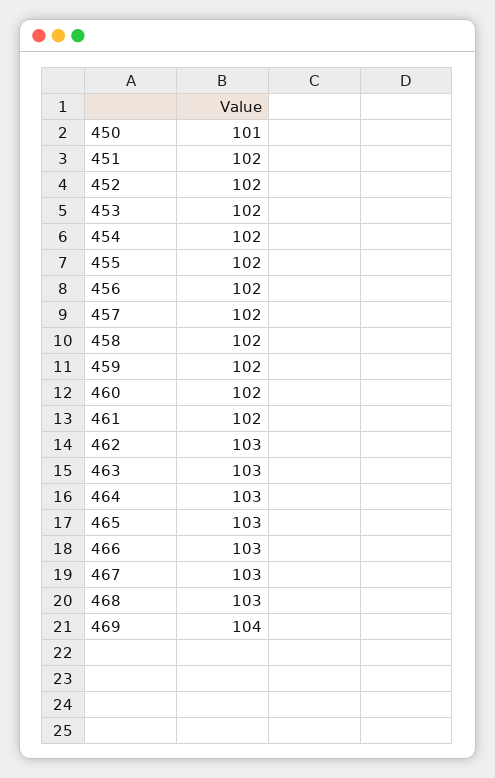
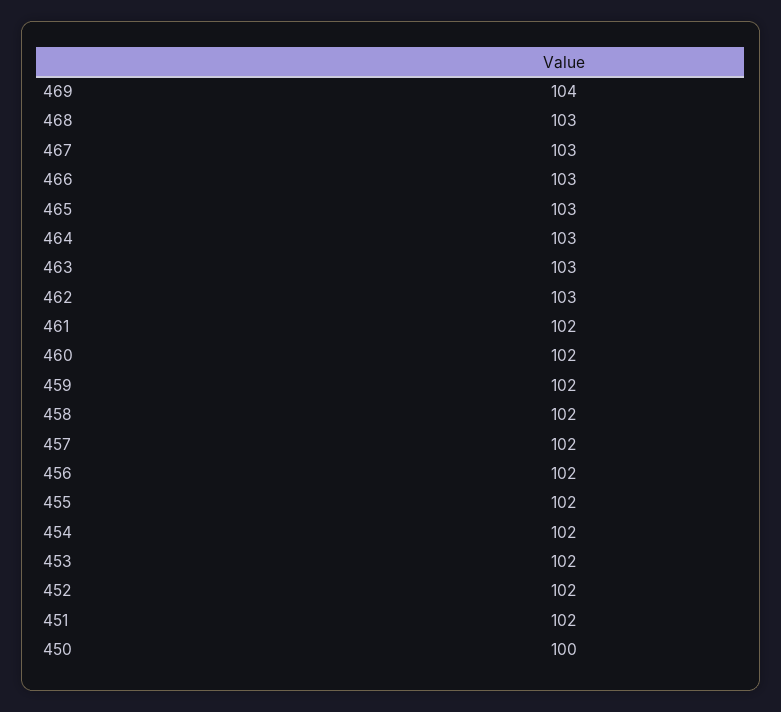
450: 101 -> 100

